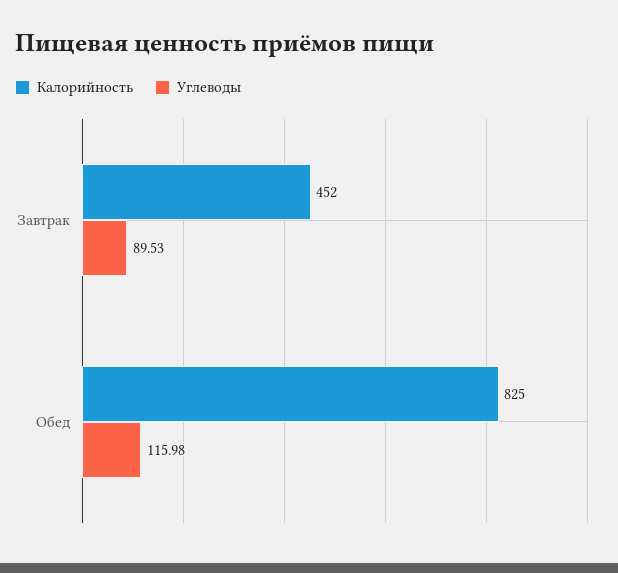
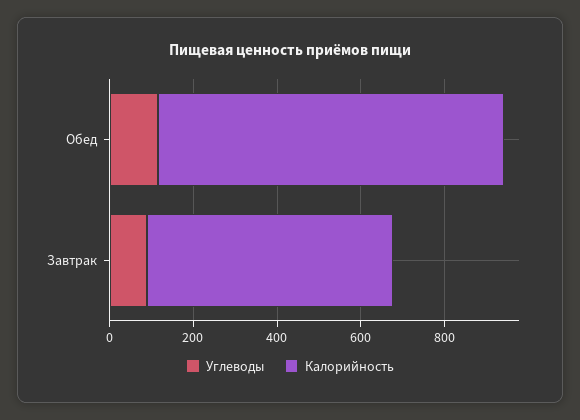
Калорийность, Завтрак: 452 -> 600

